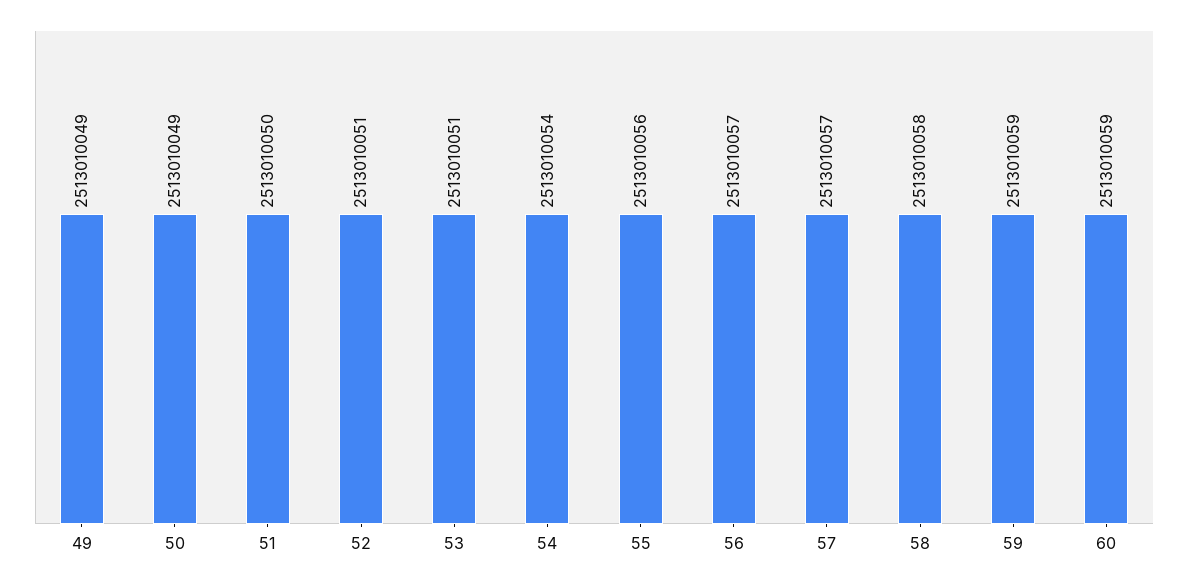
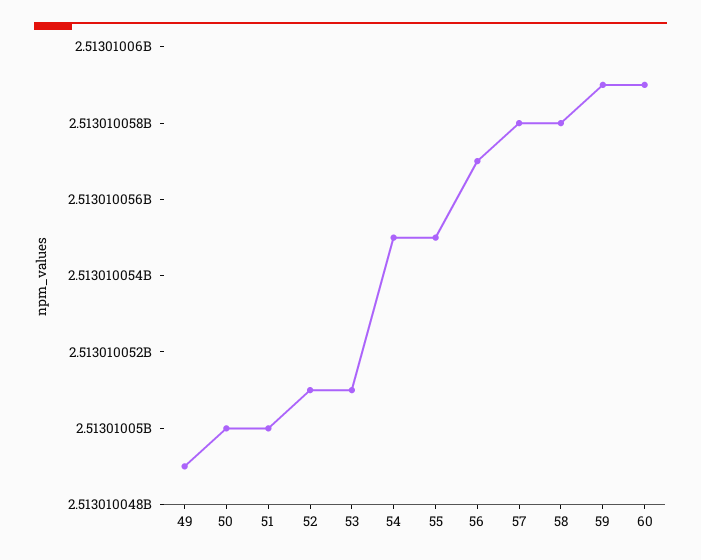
50: 2513010049 -> 2513010050
54: 2513010054 -> 2513010055
55: 2513010056 -> 2513010055
57: 2513010057 -> 2513010058

